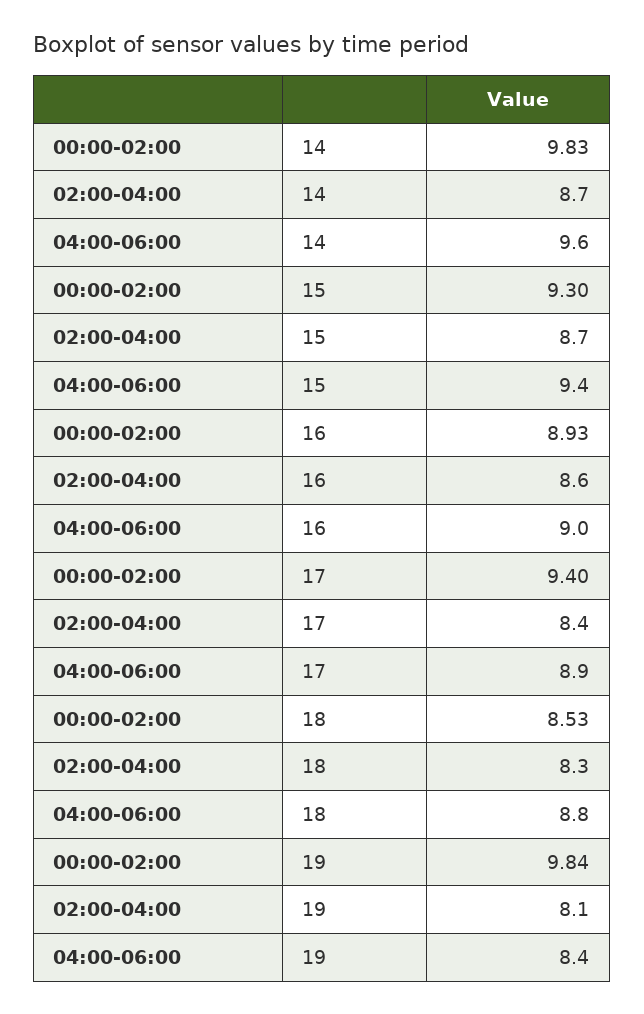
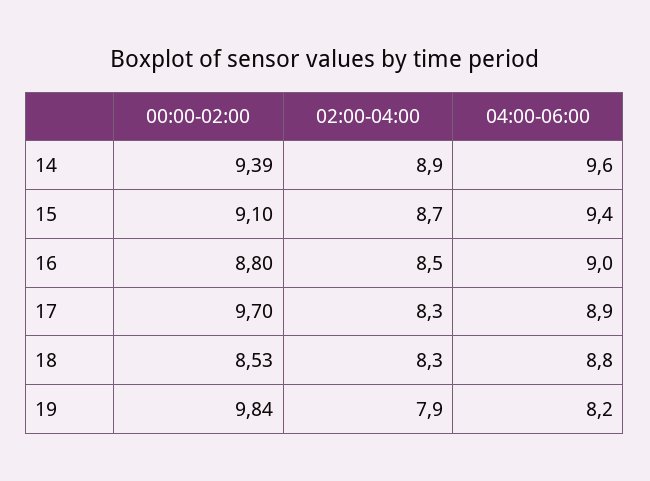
00:00-02:00, 14: 9.83 -> 9.39
02:00-04:00, 14: 8.7 -> 8.9
00:00-02:00, 15: 9.3 -> 9.1
00:00-02:00, 16: 8.93 -> 8.8
02:00-04:00, 16: 8.6 -> 8.5
00:00-02:00, 17: 9.4 -> 9.7
02:00-04:00, 17: 8.4 -> 8.3
02:00-04:00, 19: 8.1 -> 7.9
04:00-06:00, 19: 8.4 -> 8.2

